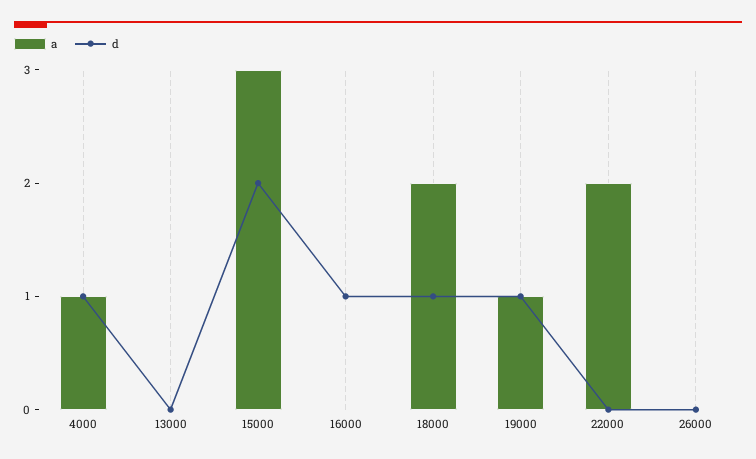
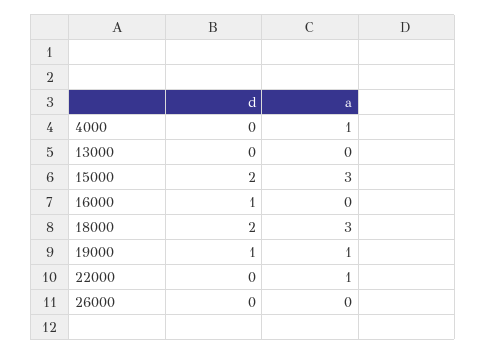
d, 4000: 1 -> 0
a, 18000: 2 -> 3
d, 18000: 1 -> 2
a, 22000: 2 -> 1

